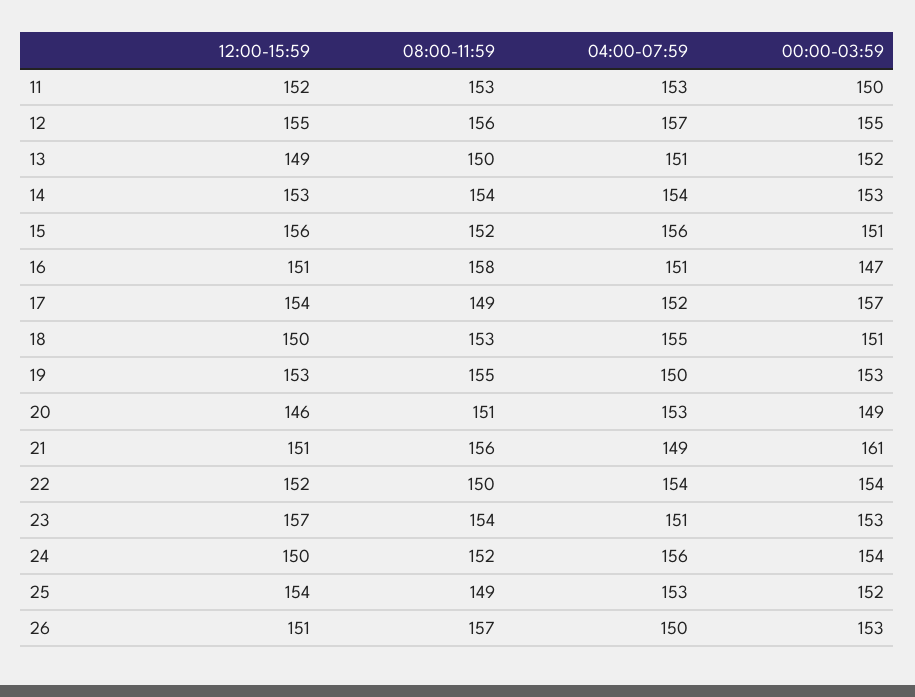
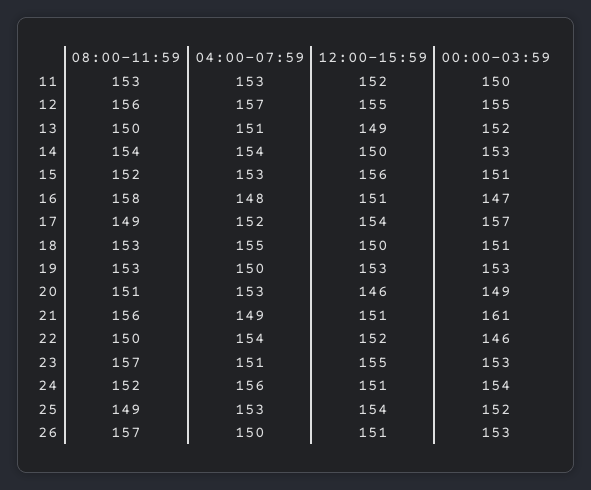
12:00-15:59, 14: 153 -> 150
04:00-07:59, 15: 156 -> 153
04:00-07:59, 16: 151 -> 148
08:00-11:59, 19: 155 -> 153
00:00-03:59, 22: 154 -> 146
12:00-15:59, 23: 157 -> 155
08:00-11:59, 23: 154 -> 157
12:00-15:59, 24: 150 -> 151

